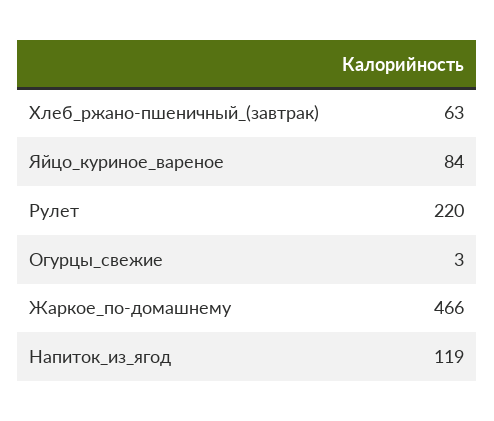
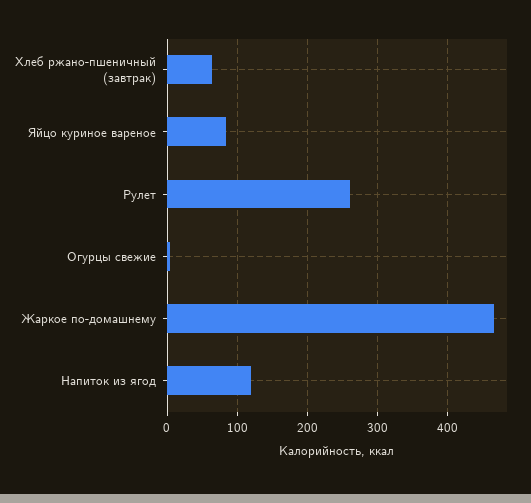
Рулет: 220 -> 260

